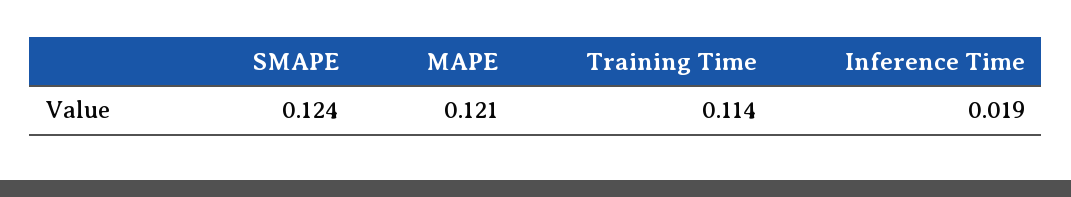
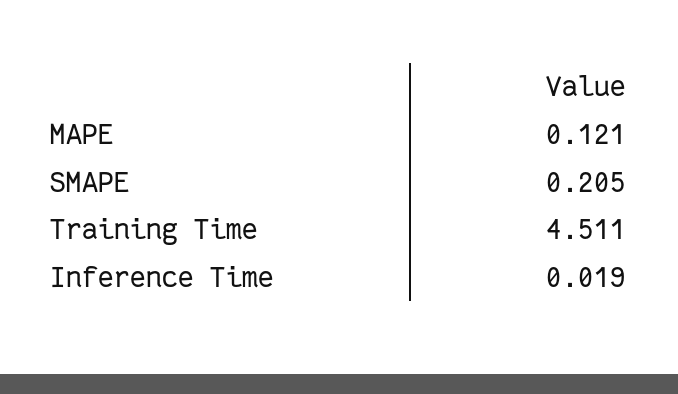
SMAPE: 0.124 -> 0.205
Training Time: 0.114 -> 4.511

